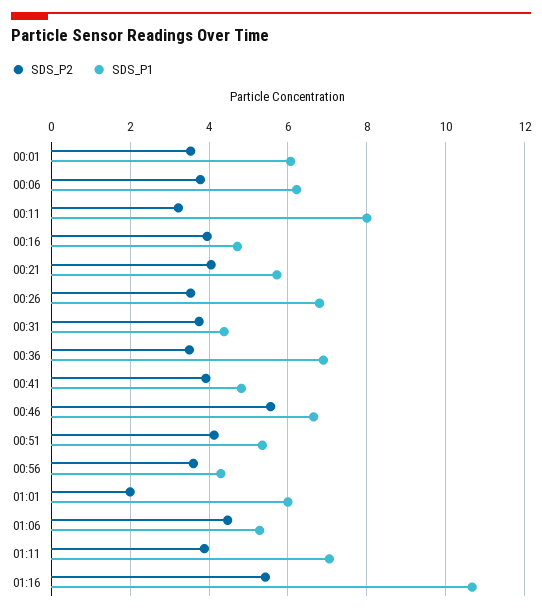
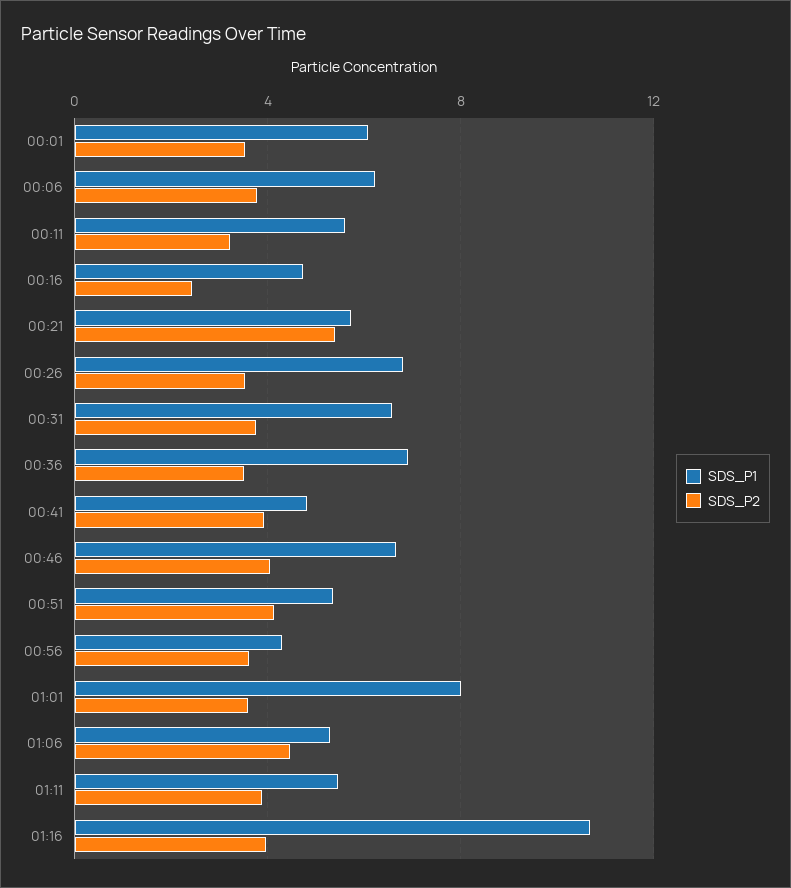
SDS_P1, 00:11: 8 -> 5.5
SDS_P2, 00:16: 4 -> 2.5
SDS_P2, 00:21: 4 -> 5.5
SDS_P1, 00:31: 4.4 -> 6.5
SDS_P2, 00:46: 5.6 -> 4
SDS_P2, 01:01: 2 -> 3.5
SDS_P1, 01:01: 6 -> 8
SDS_P1, 01:11: 7 -> 5.5
SDS_P2, 01:16: 5.4 -> 4

